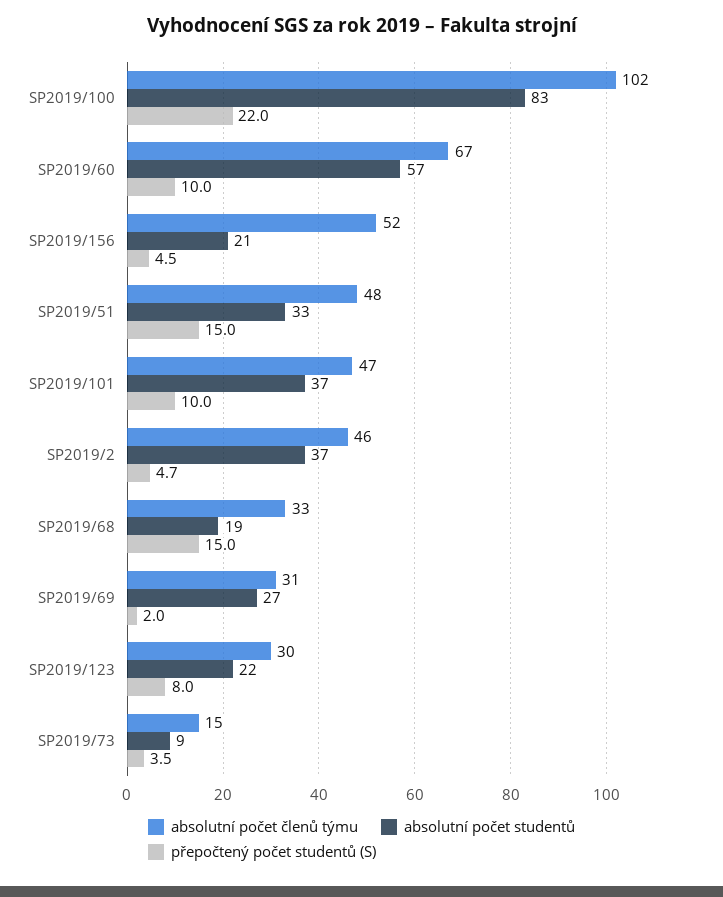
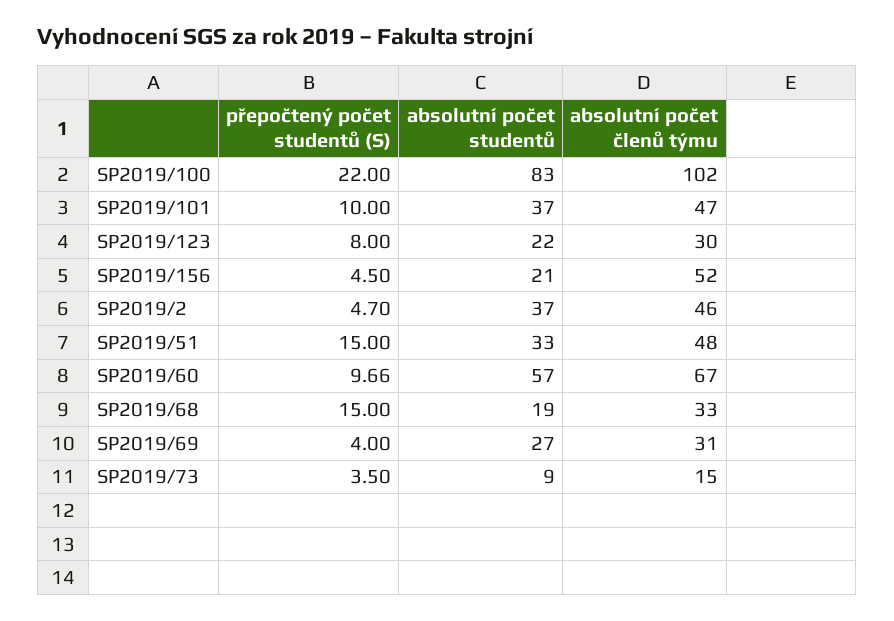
přepočtený počet studentů (S), SP2019/60: 10 -> 9.66
přepočtený počet studentů (S), SP2019/69: 2 -> 4

